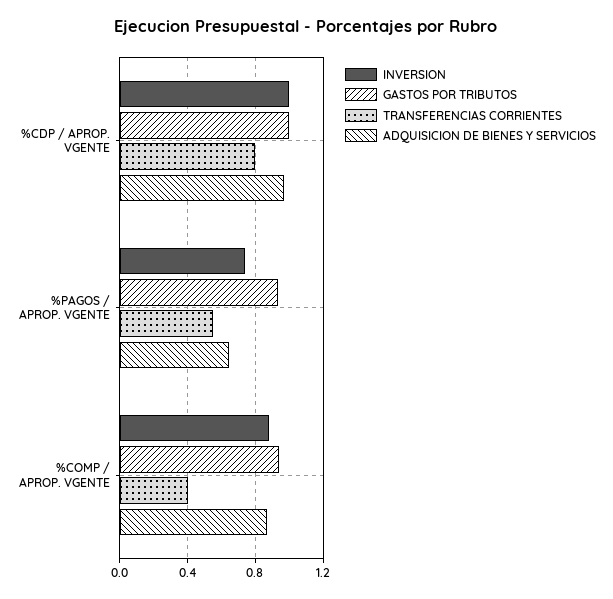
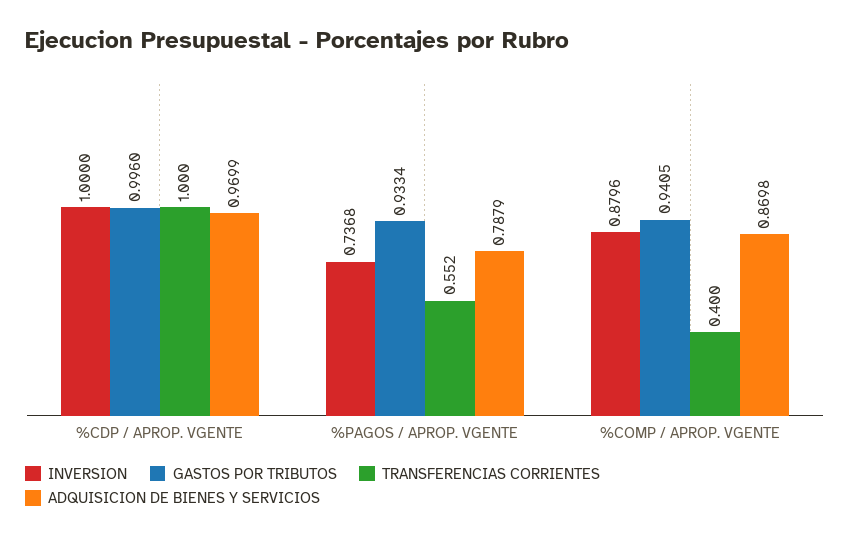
TRANSFERENCIAS CORRIENTES, %CDP / APROP. VGENTE: 0.8 -> 1
ADQUISICION DE BIENES Y SERVICIOS, %PAGOS / APROP. VGENTE: 0.65 -> 0.7879

